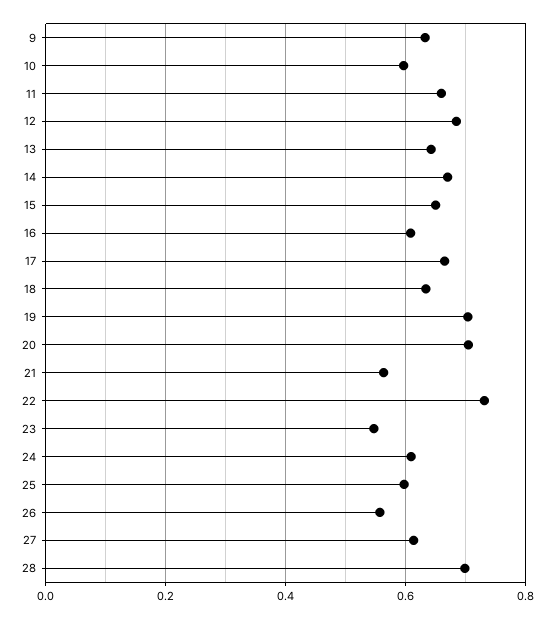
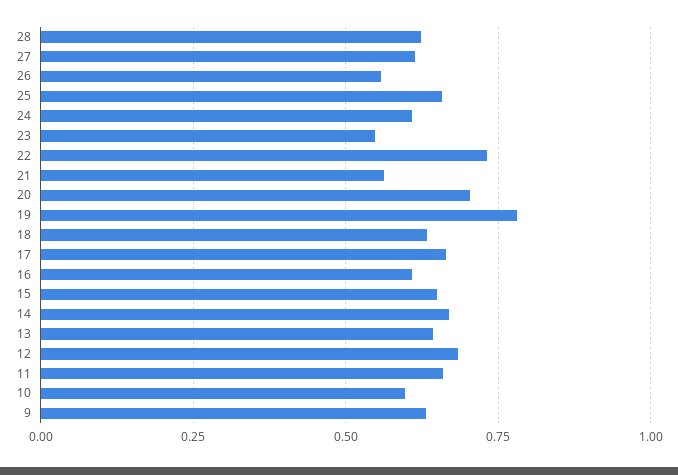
19: 0.7 -> 0.775
25: 0.6 -> 0.65
28: 0.7 -> 0.625

